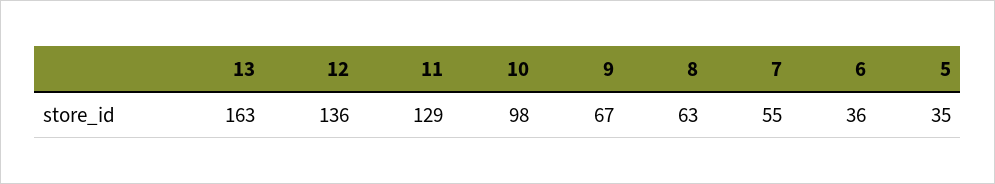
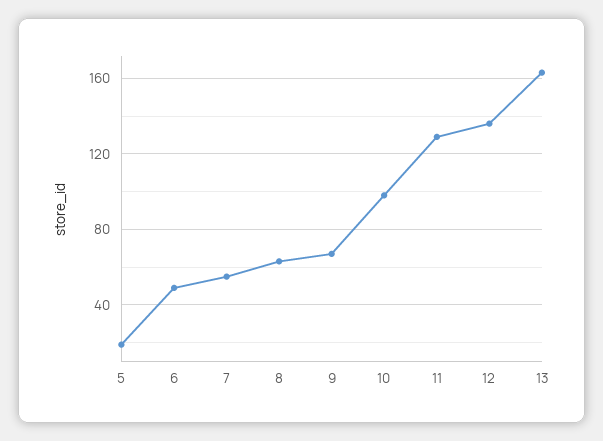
6: 36 -> 50
5: 35 -> 20

